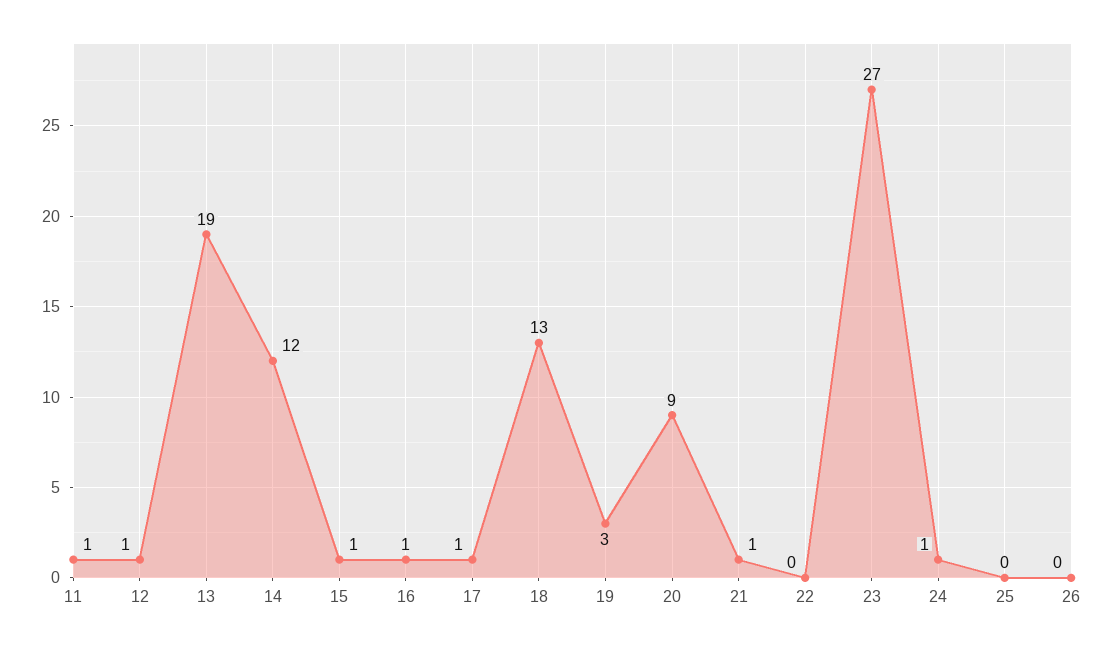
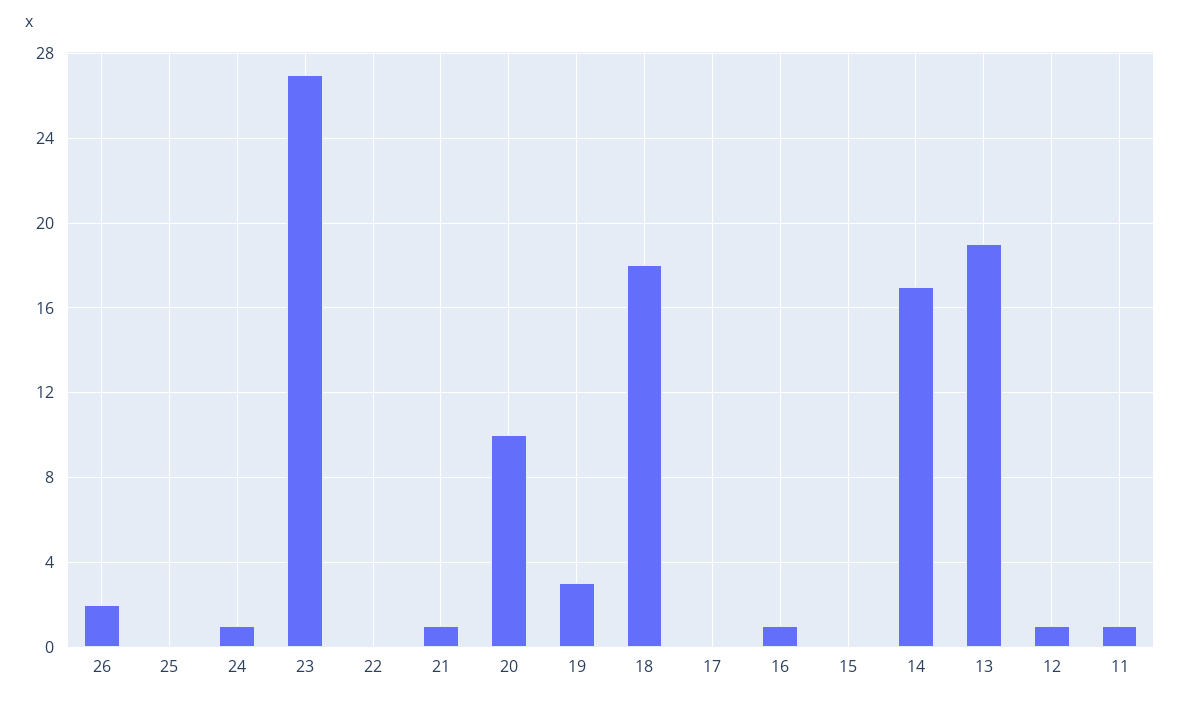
14: 12 -> 17
15: 1 -> 0
17: 1 -> 0
18: 13 -> 18
20: 9 -> 10
26: 0 -> 2

